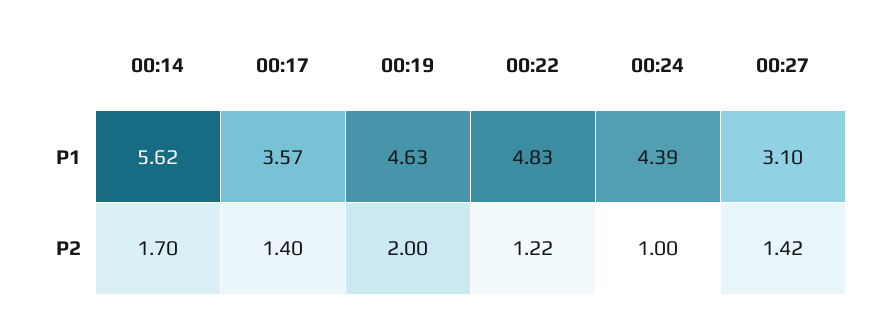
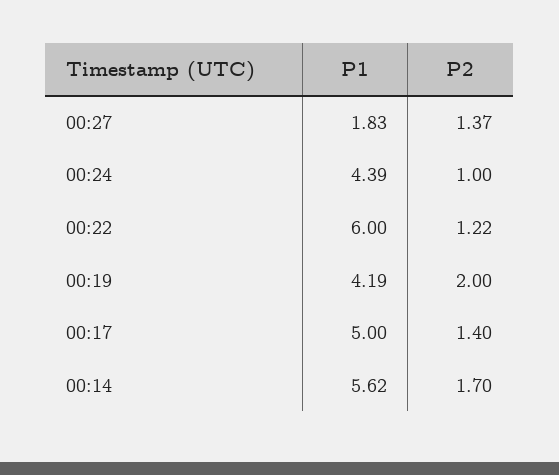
00:17, P1: 3.57 -> 5
00:19, P1: 4.63 -> 4.19
00:22, P1: 4.83 -> 6
00:27, P1: 3.1 -> 1.83
00:27, P2: 1.42 -> 1.37

